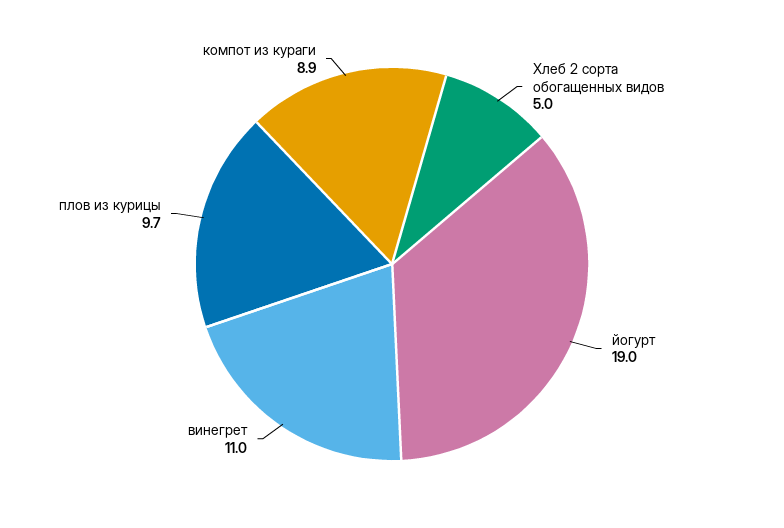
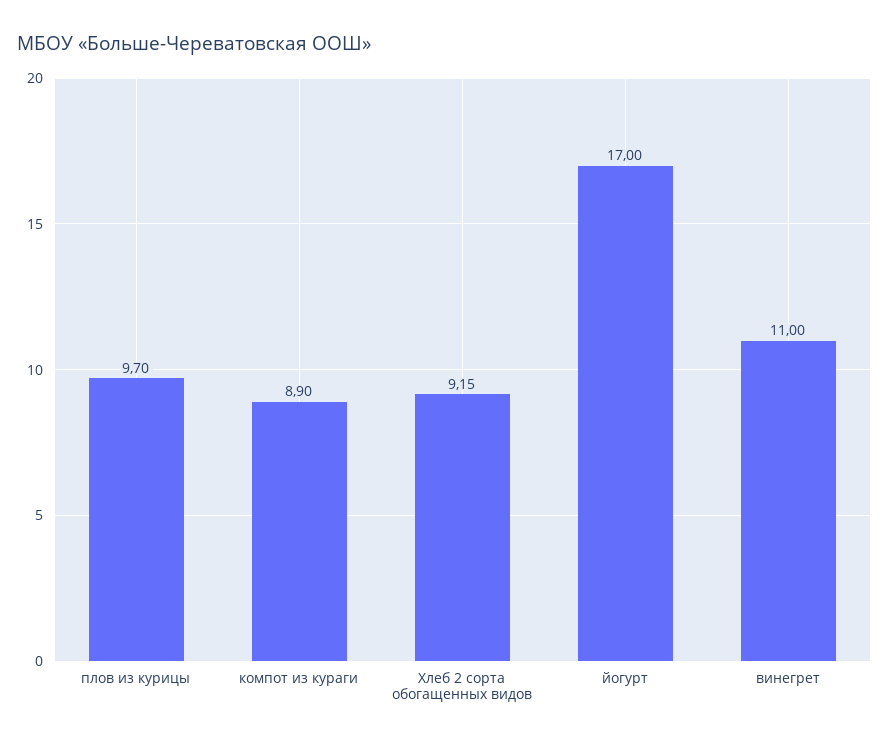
Хлеб 2 сорта обогащенных видов: 5 -> 9.15
йогурт: 19 -> 17

